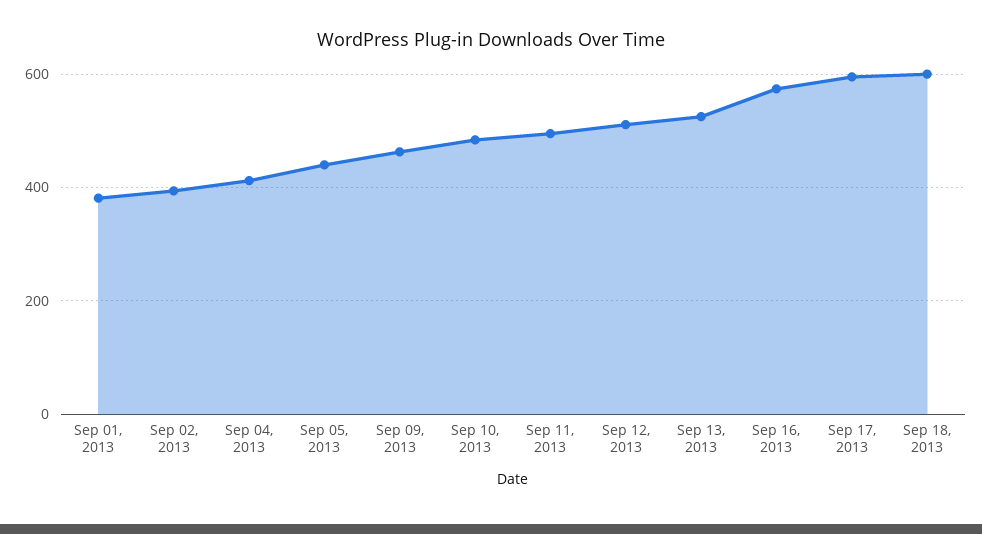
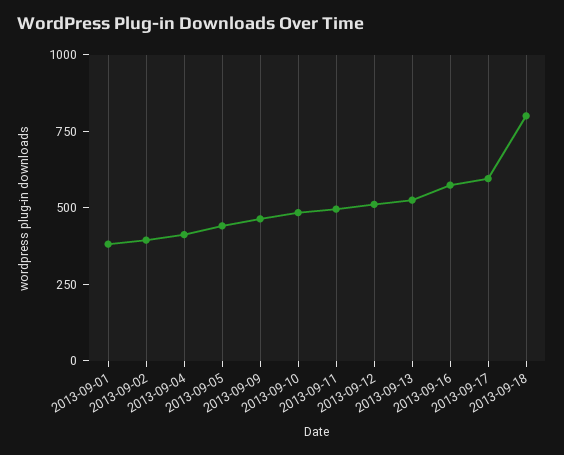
Sep 18, 2013: 600 -> 800

